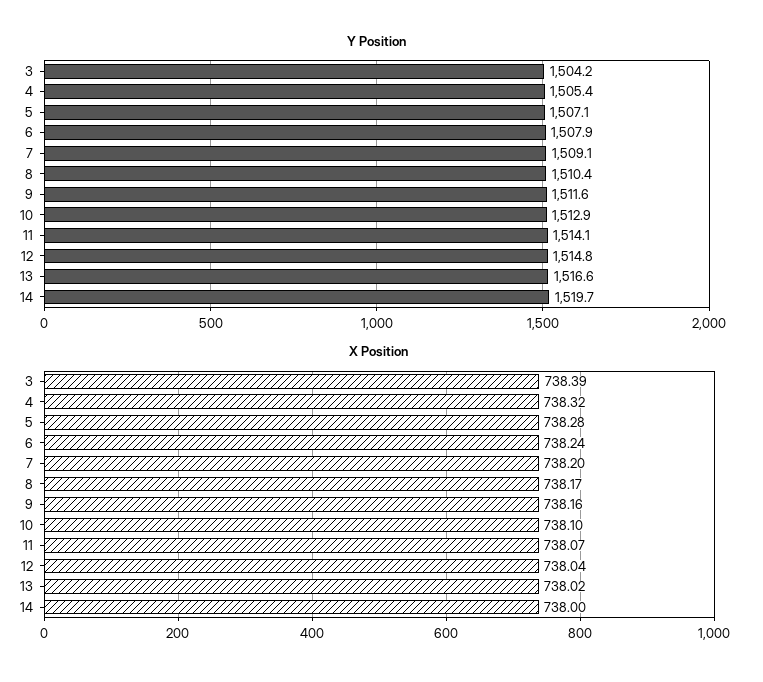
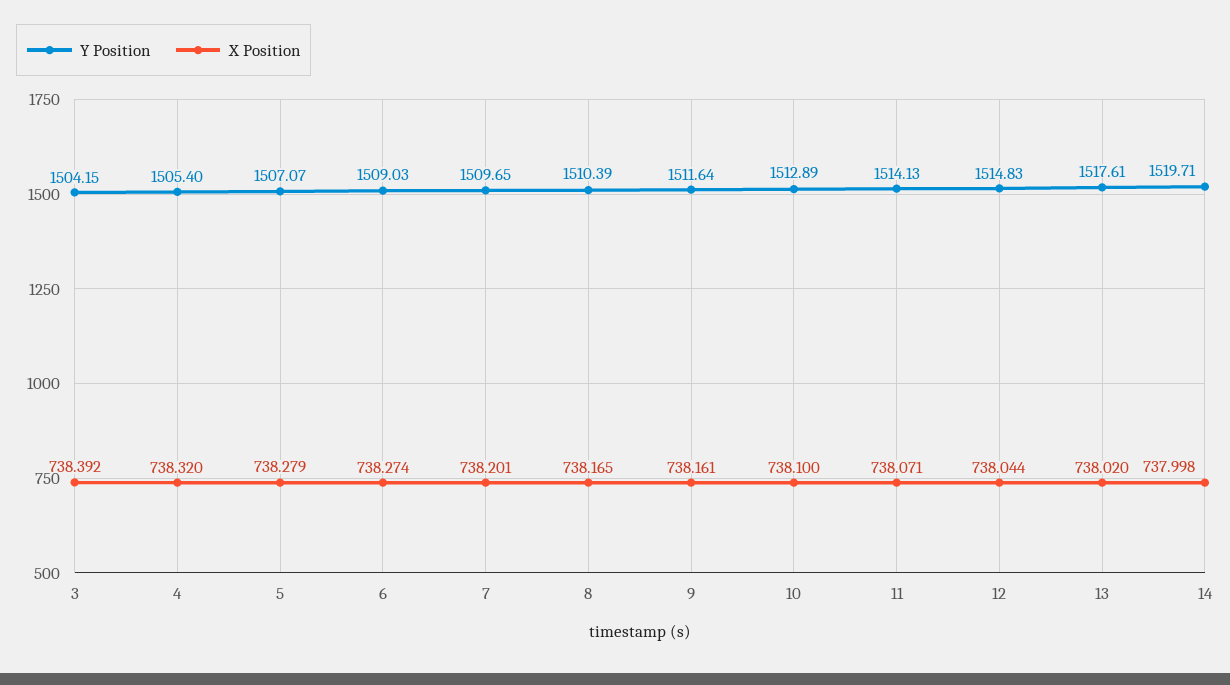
Y Position, 6: 1507.9 -> 1509.03
Y Position, 7: 1509.1 -> 1509.65
Y Position, 13: 1516.6 -> 1517.61
X Position, 6: 738.24 -> 738.274

